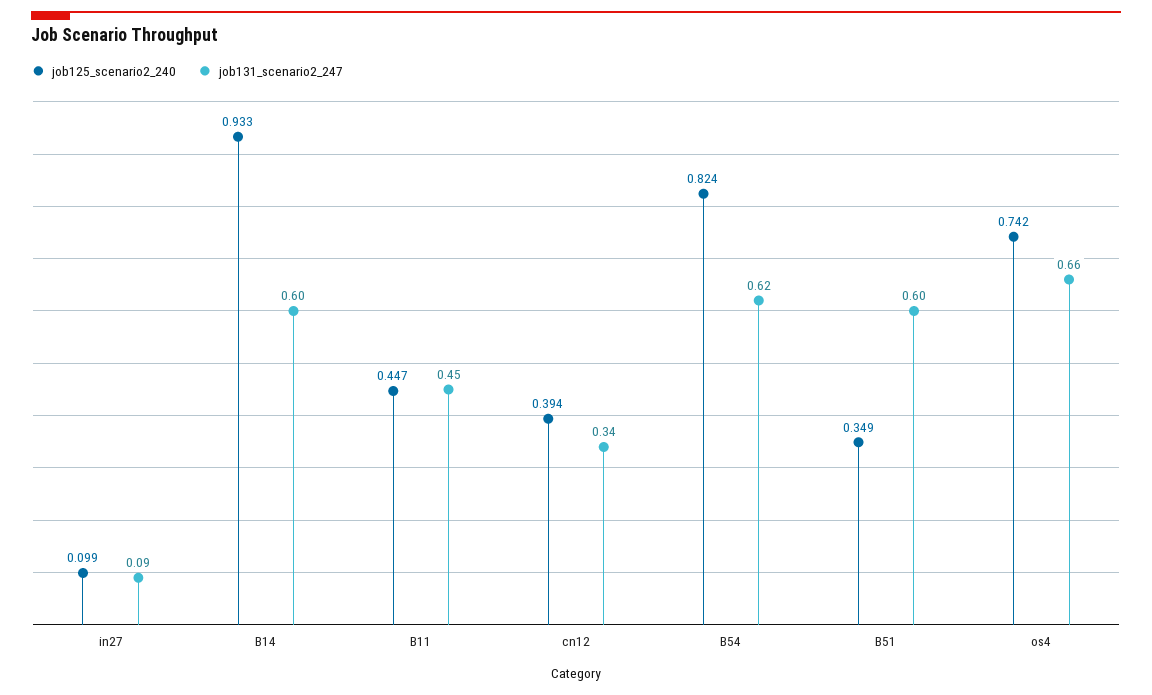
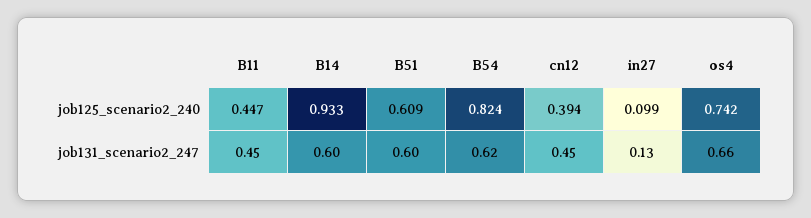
job131_scenario2_247, in27: 0.09 -> 0.13
job131_scenario2_247, cn12: 0.34 -> 0.45
job125_scenario2_240, B51: 0.349 -> 0.609

